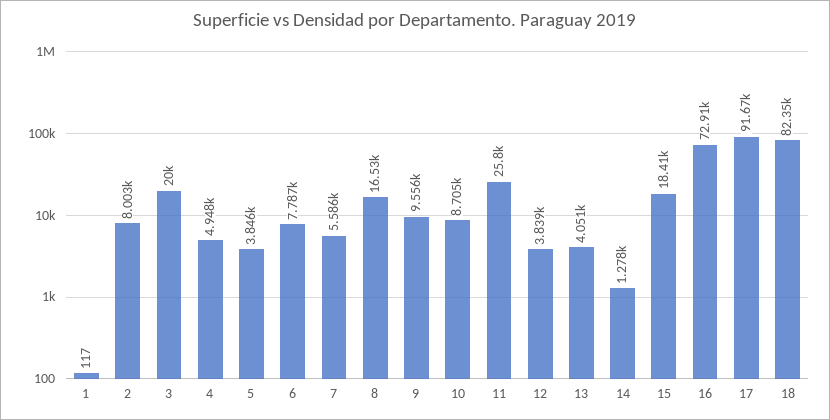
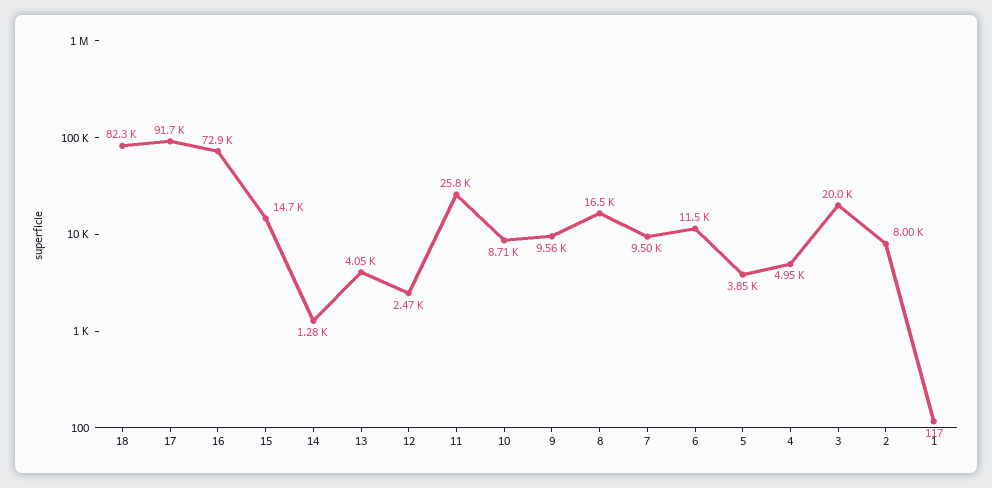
6: 7787 -> 11500
7: 5586 -> 9500
12: 3839 -> 2470
15: 18410 -> 14700

